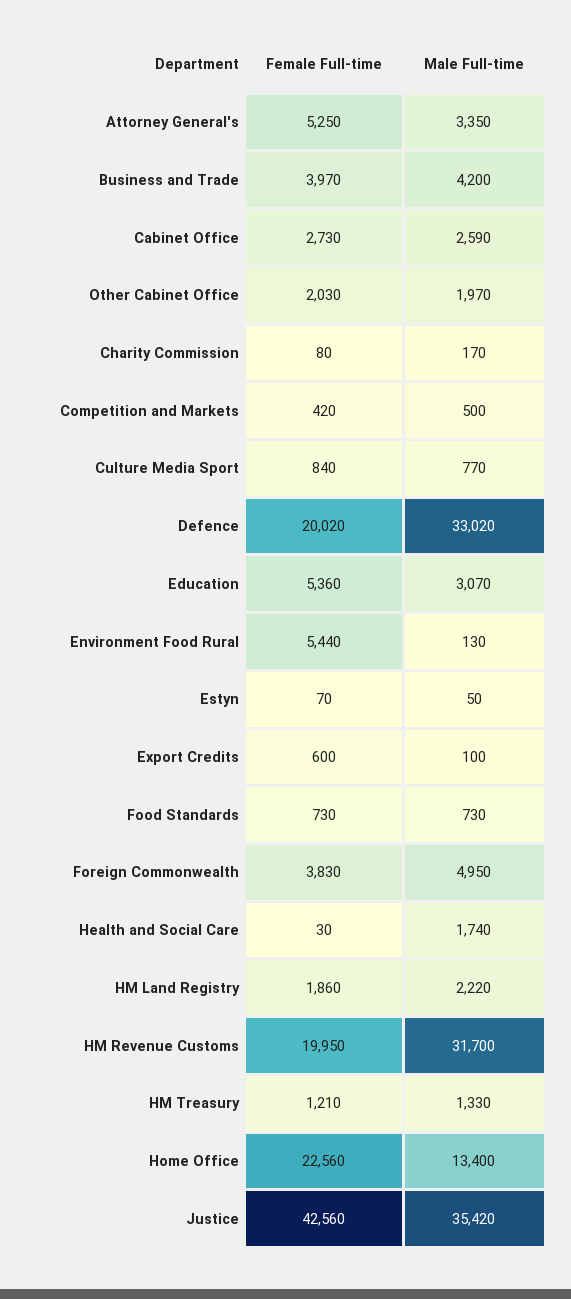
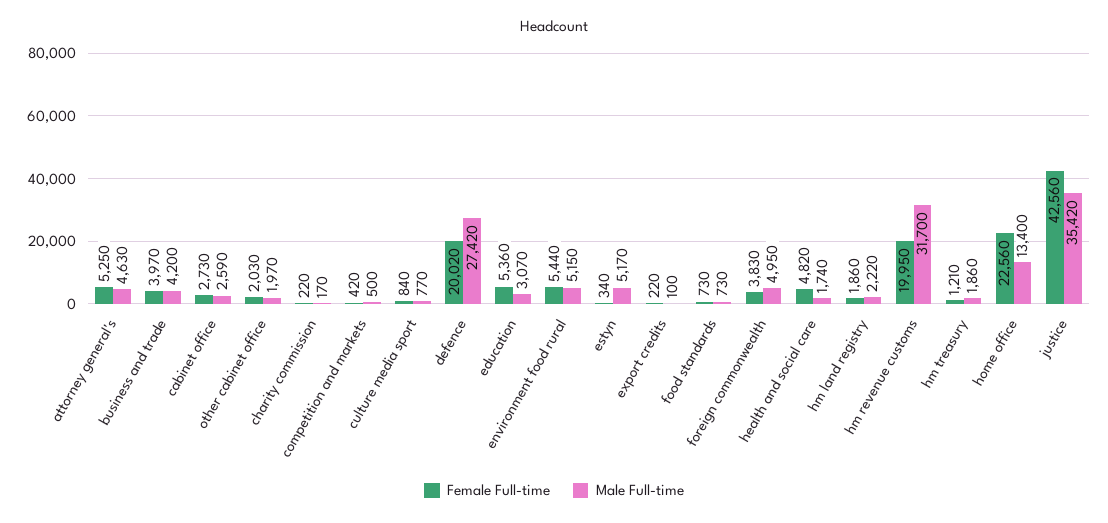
Male Full-time, Attorney General's: 3350 -> 4630
Female Full-time, Charity Commission: 80 -> 220
Male Full-time, Defence: 33020 -> 27420
Male Full-time, Environment Food Rural: 130 -> 5150
Female Full-time, Estyn: 70 -> 340
Male Full-time, Estyn: 50 -> 5170
Female Full-time, Export Credits: 600 -> 220
Female Full-time, Health and Social Care: 30 -> 4820
Male Full-time, HM Treasury: 1330 -> 1860

